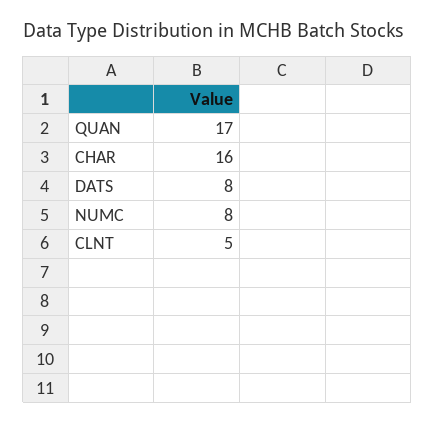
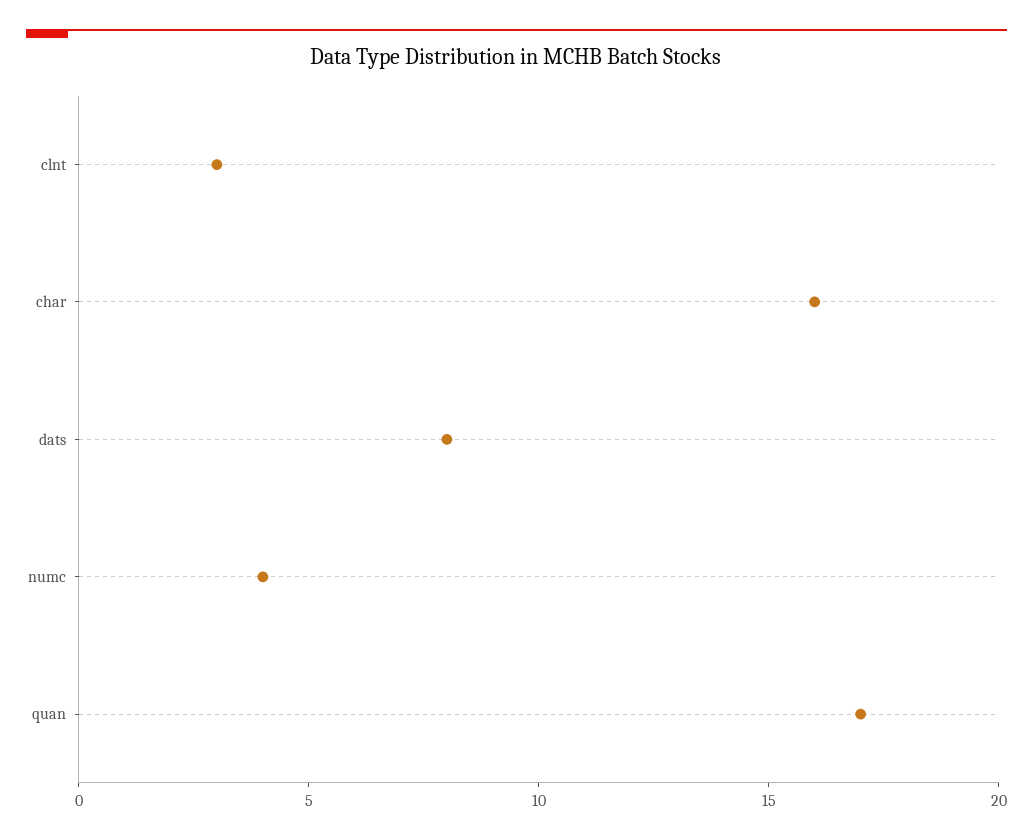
NUMC: 8 -> 4
CLNT: 5 -> 3

